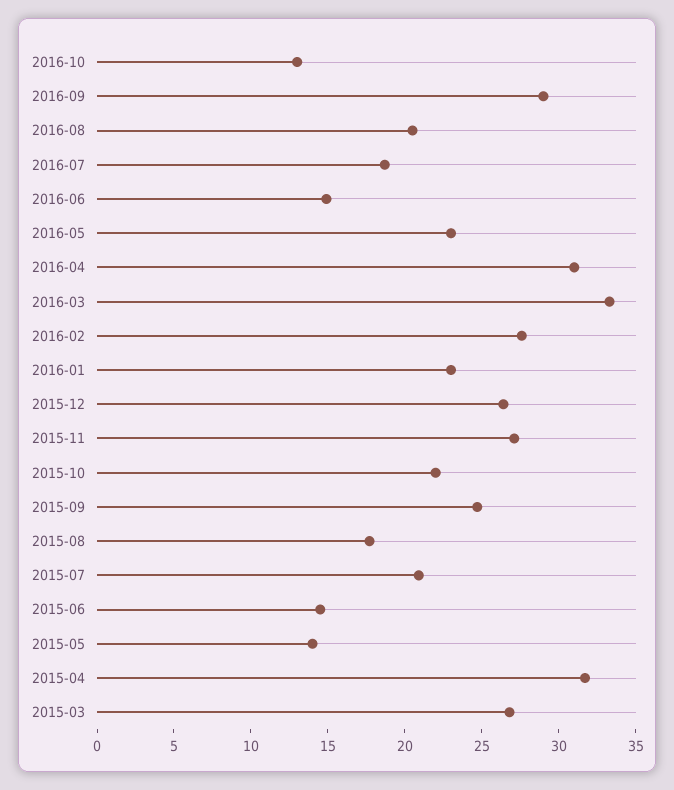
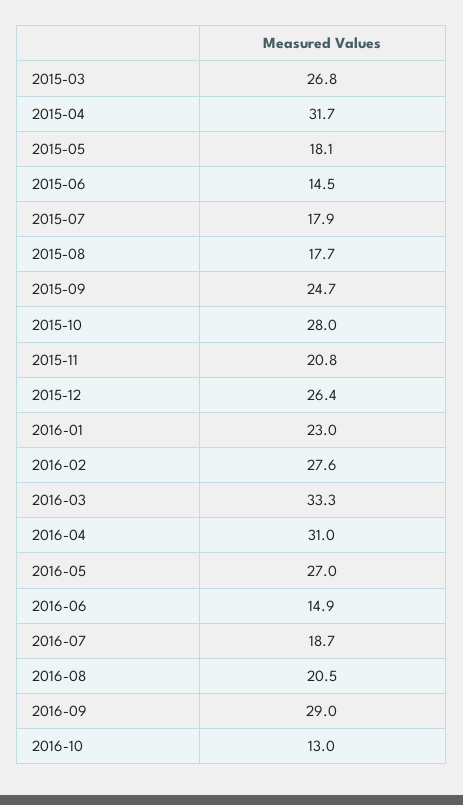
2016-05: 23 -> 27
2015-11: 27 -> 20.8
2015-10: 22 -> 28
2015-07: 21 -> 17.9
2015-05: 14 -> 18.1

